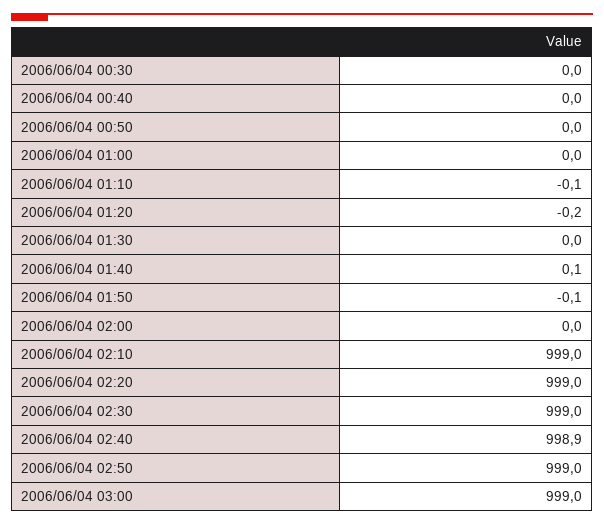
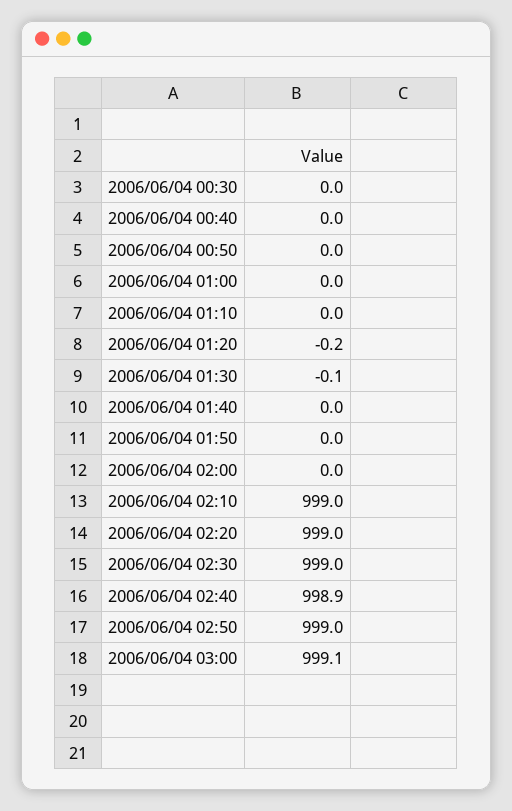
2006/06/04 01:10: -0.1 -> 0
2006/06/04 01:30: 0 -> -0.1
2006/06/04 01:40: 0.1 -> 0
2006/06/04 01:50: -0.1 -> 0
2006/06/04 03:00: 999 -> 999.1

